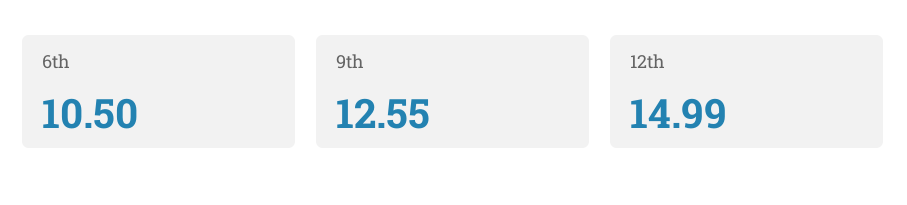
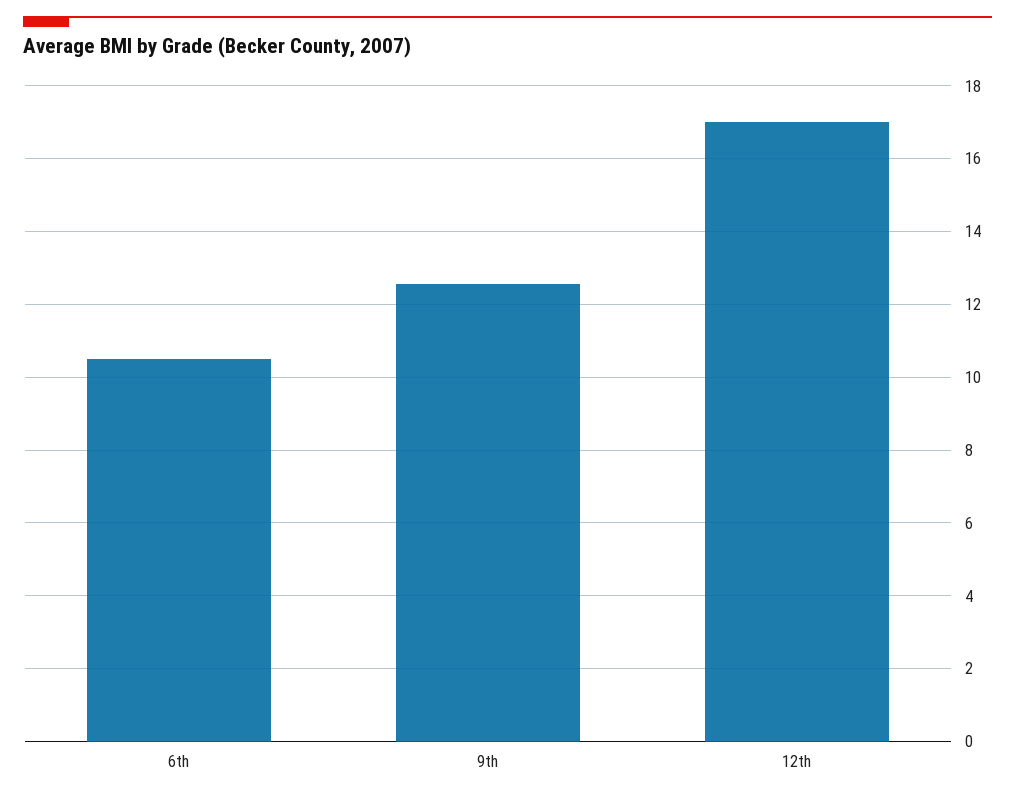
12th: 14.99 -> 17

